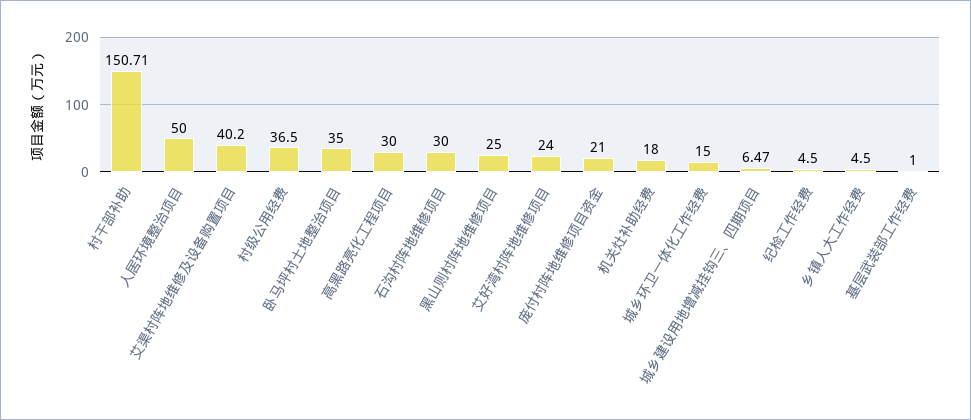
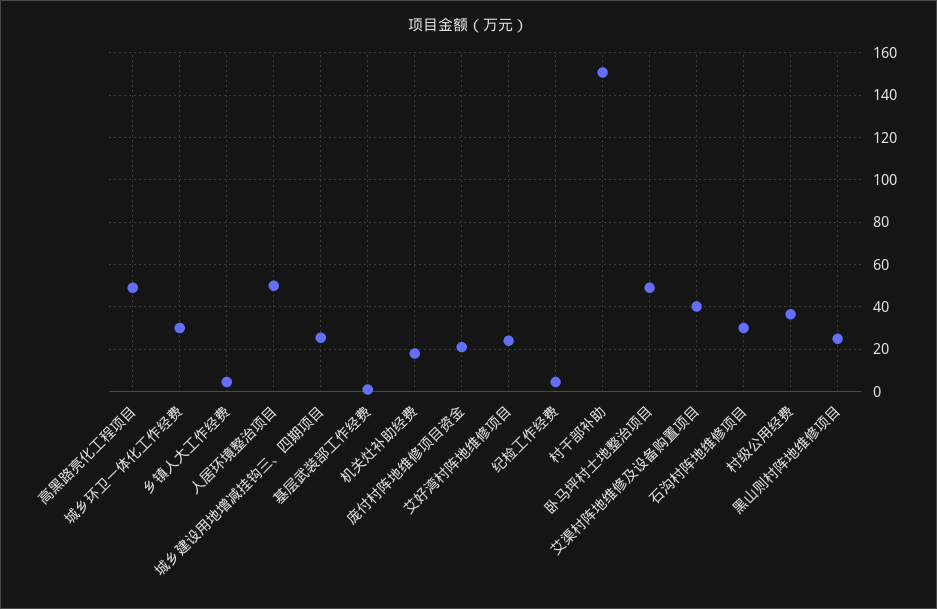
卧马坪村土地整治项目: 35 -> 50
高黑路亮化工程项目: 30 -> 50
城乡环卫一体化工作经费: 15 -> 30
城乡建设用地增减挂钩三、四期项目: 6.47 -> 25

